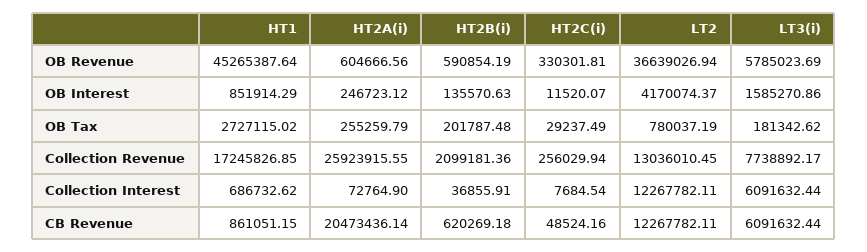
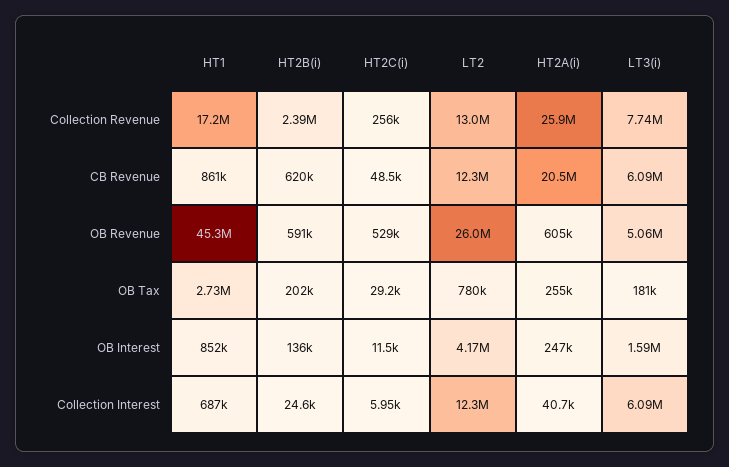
HT2C(i), OB Revenue: 330301.81 -> 529000
LT2, OB Revenue: 36639026.94 -> 26000000
LT3(i), OB Revenue: 5785023.69 -> 5060000
HT2B(i), Collection Revenue: 2099181.36 -> 2390000
HT2A(i), Collection Interest: 72764.9 -> 40700
HT2B(i), Collection Interest: 36855.91 -> 24600
HT2C(i), Collection Interest: 7684.54 -> 5950

